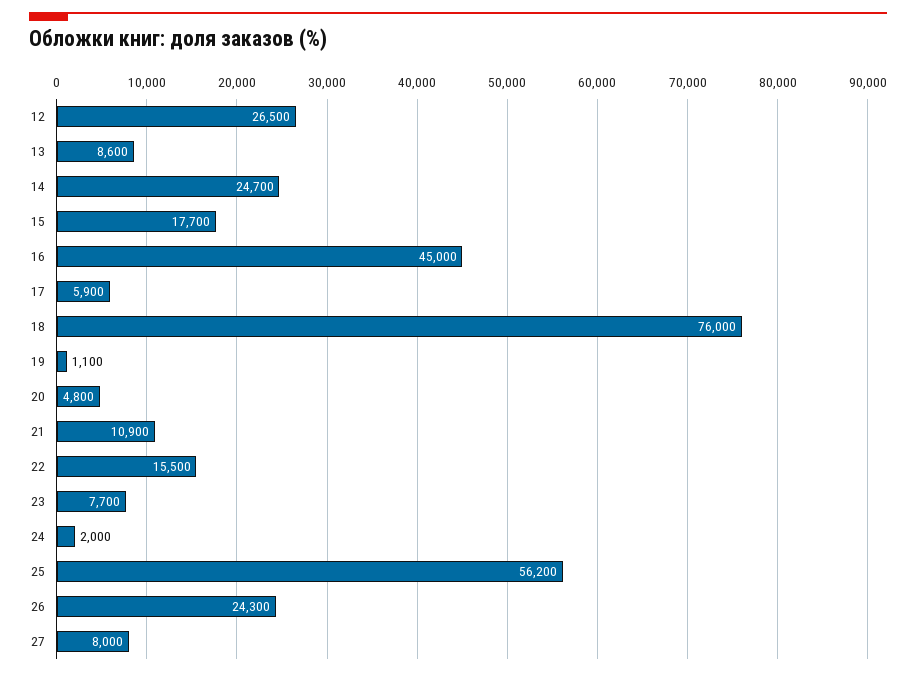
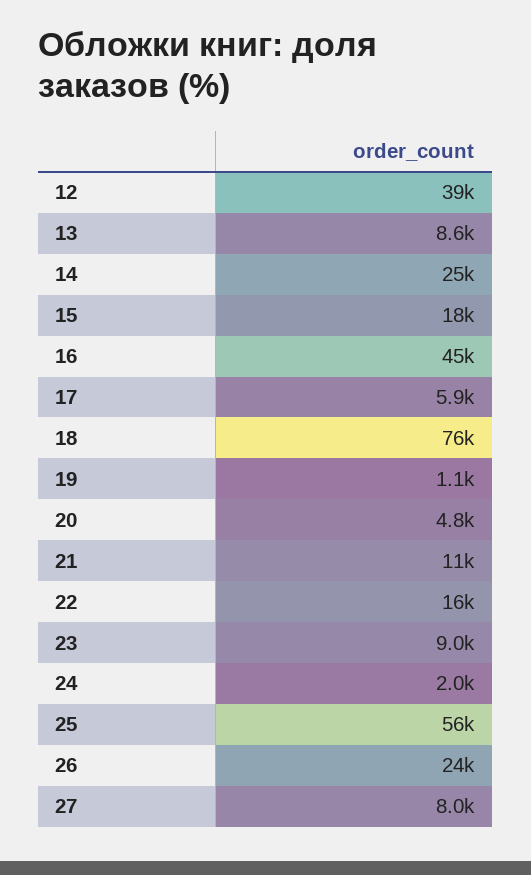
12: 26500 -> 39000
23: 7700 -> 9000

